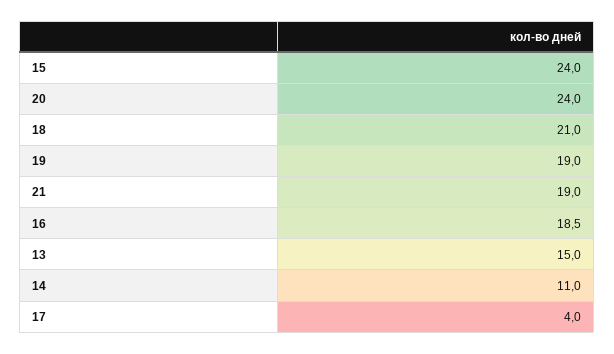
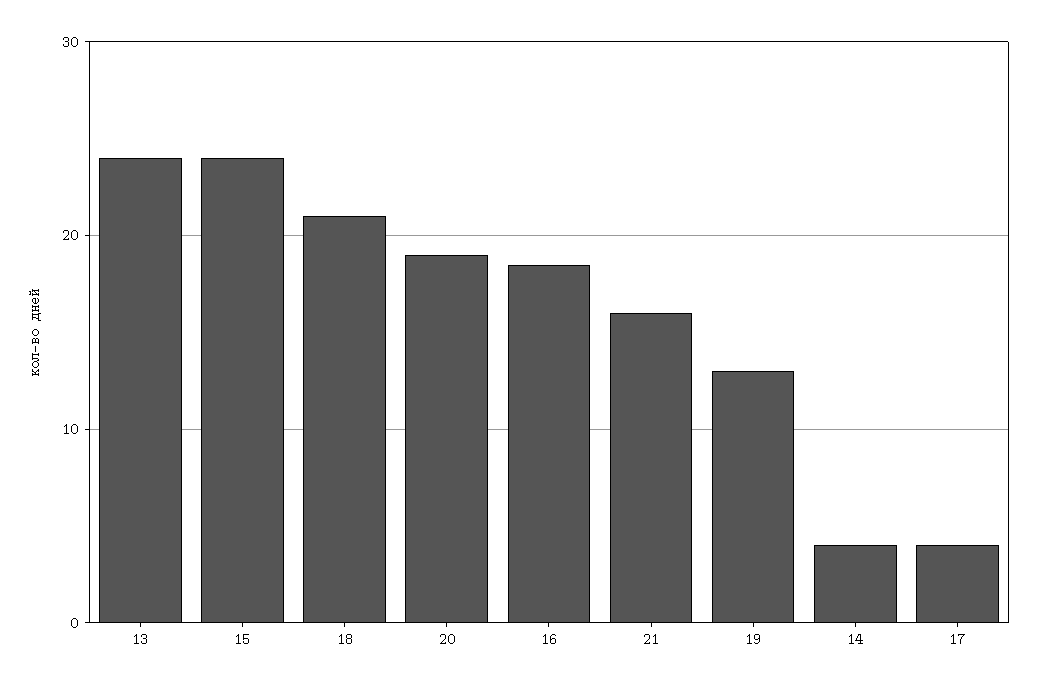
20: 24 -> 19
19: 19 -> 13
21: 19 -> 16
13: 15 -> 24
14: 11 -> 4

